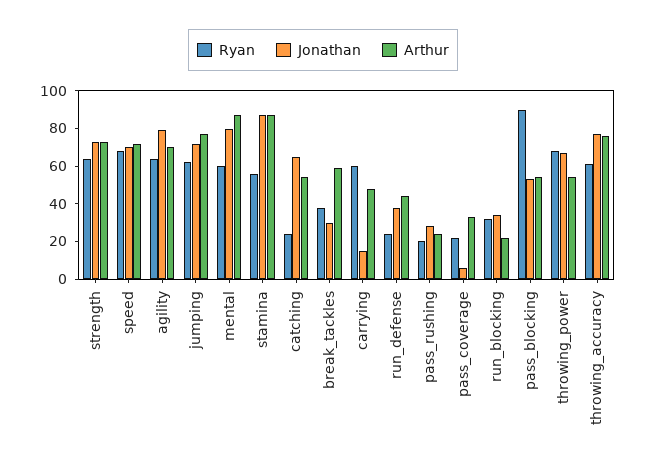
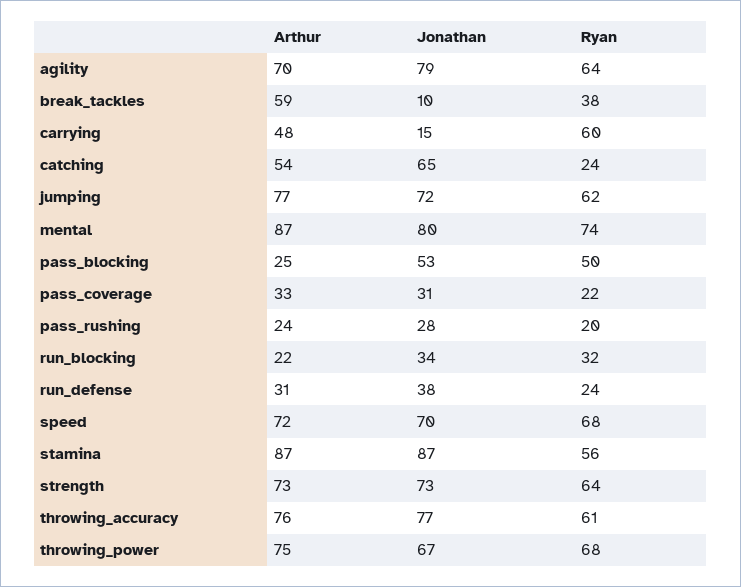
Ryan, mental: 60 -> 74
Jonathan, break_tackles: 30 -> 10
Arthur, run_defense: 45 -> 31
Jonathan, pass_coverage: 5 -> 31
Ryan, pass_blocking: 90 -> 50
Arthur, pass_blocking: 55 -> 25
Arthur, throwing_power: 55 -> 75

